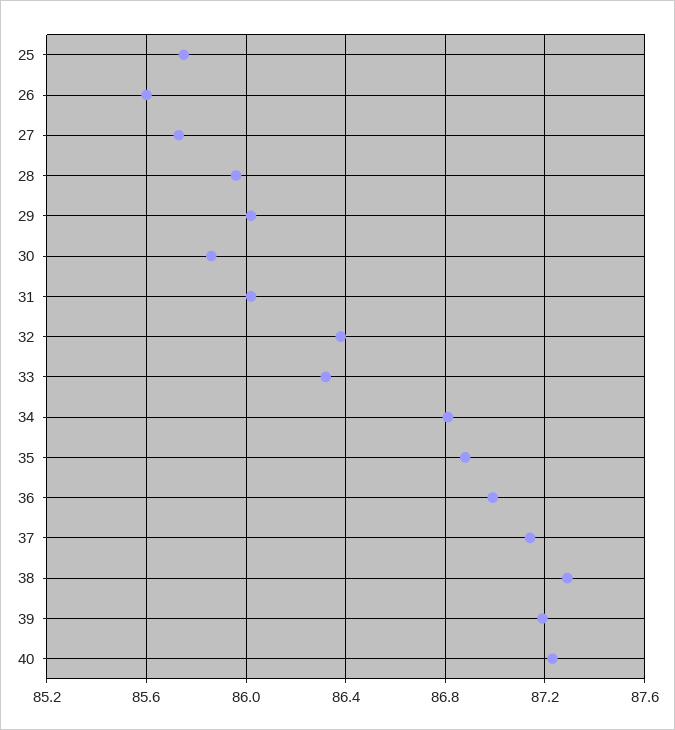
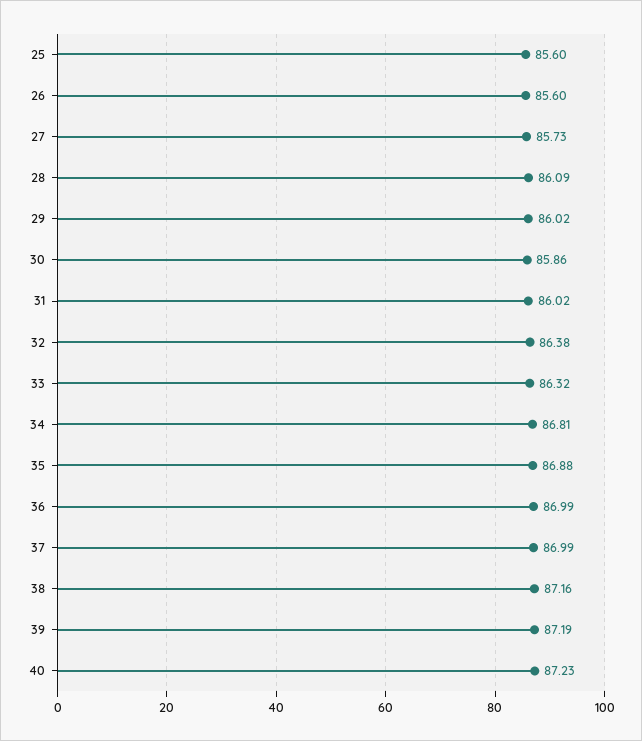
25: 85.75 -> 85.6
28: 85.95 -> 86.09
37: 87.15 -> 86.99
38: 87.3 -> 87.16

